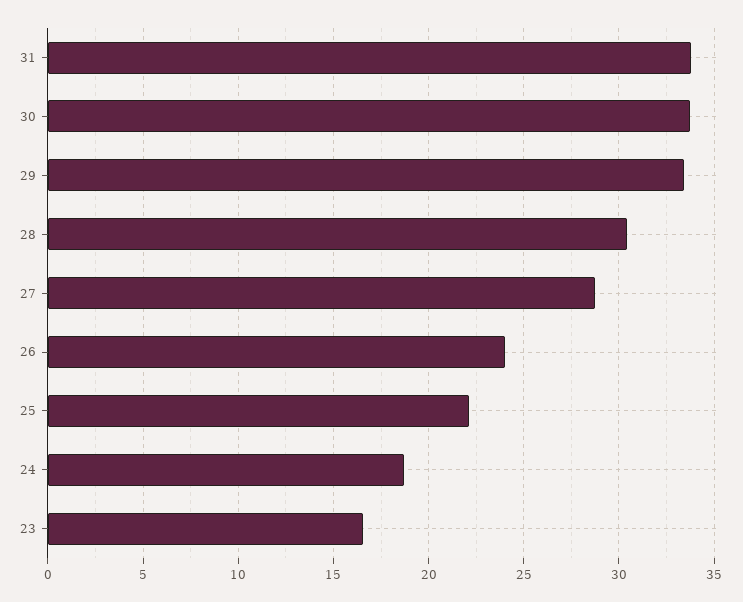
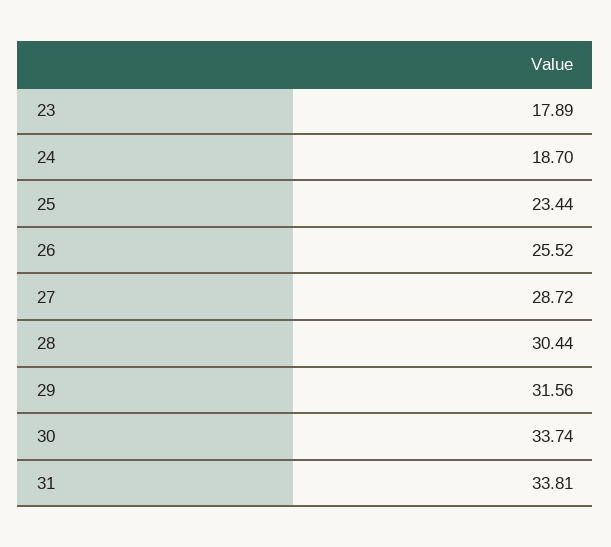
29: 33.5 -> 31.56
26: 24 -> 25.52
25: 22 -> 23.44
23: 16.5 -> 17.89

